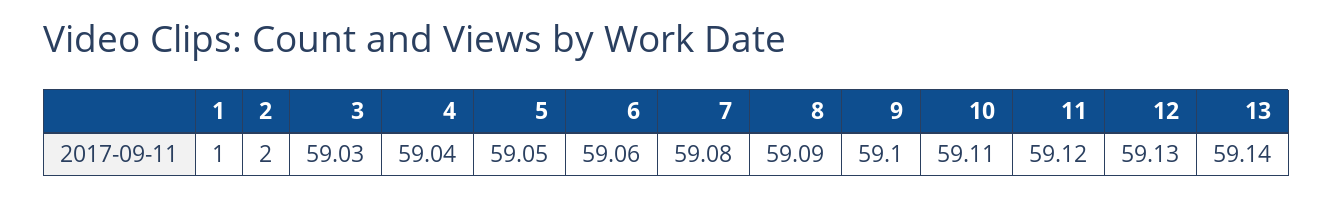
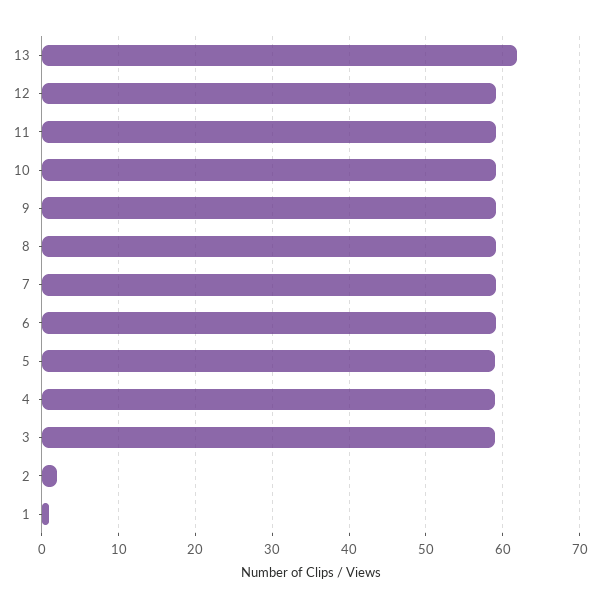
13: 59.14 -> 62

